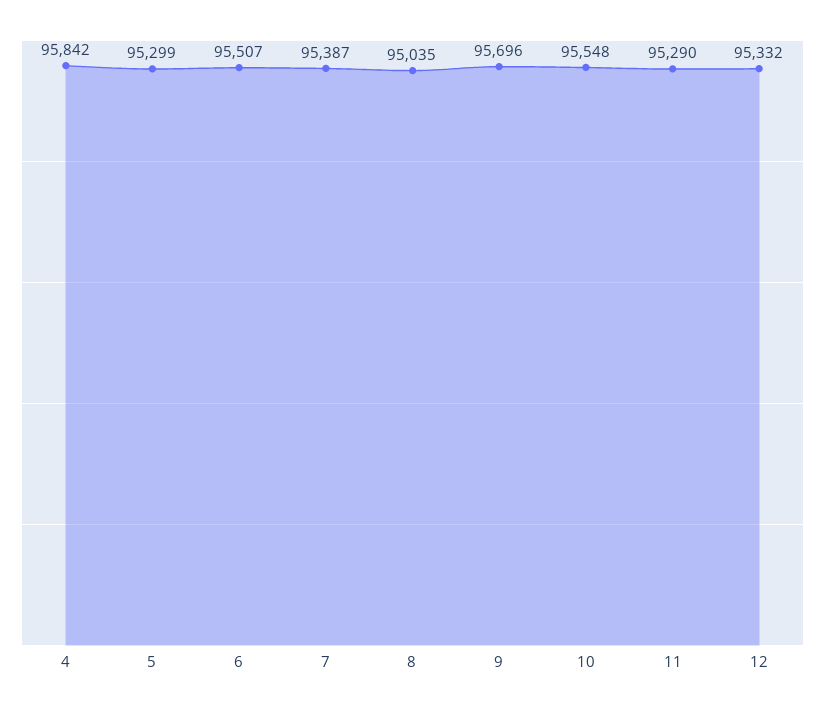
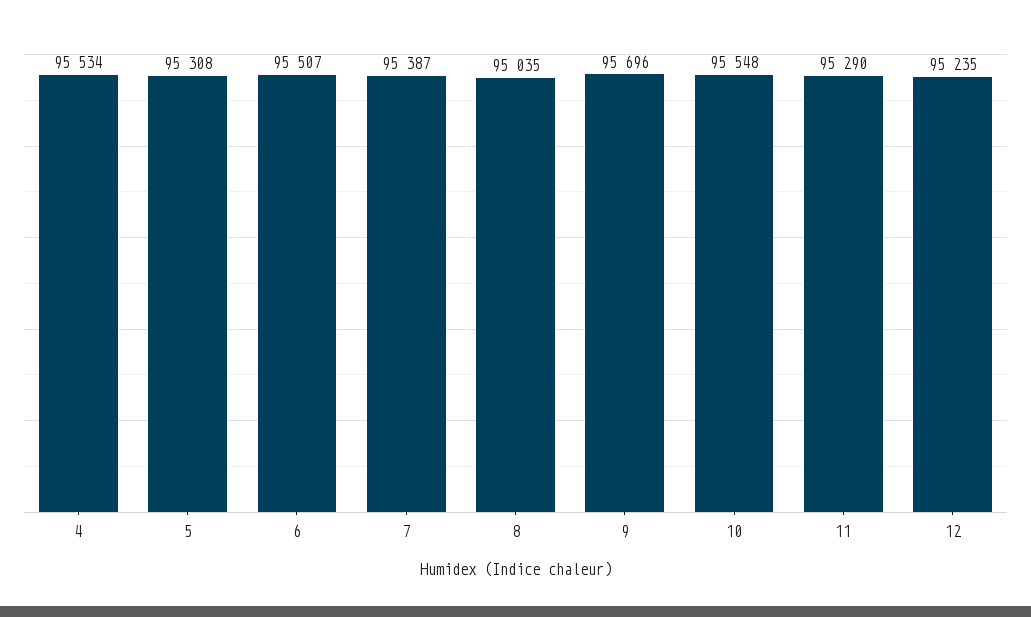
4: 95842 -> 95534
5: 95299 -> 95308
12: 95332 -> 95235

